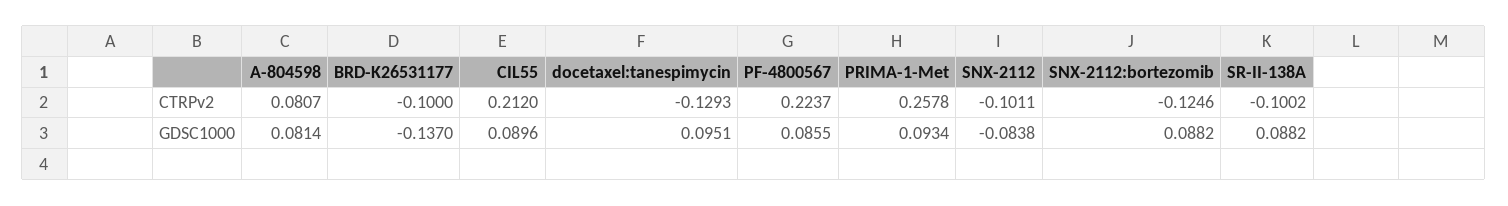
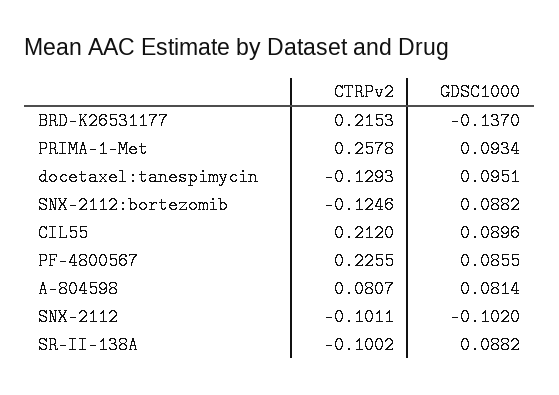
BRD-K26531177, CTRPv2: -0.1 -> 0.2153
PF-4800567, CTRPv2: 0.2237 -> 0.2255
SNX-2112, GDSC1000: -0.0838 -> -0.102

